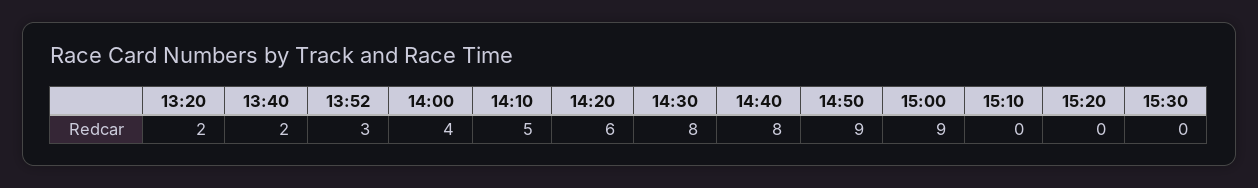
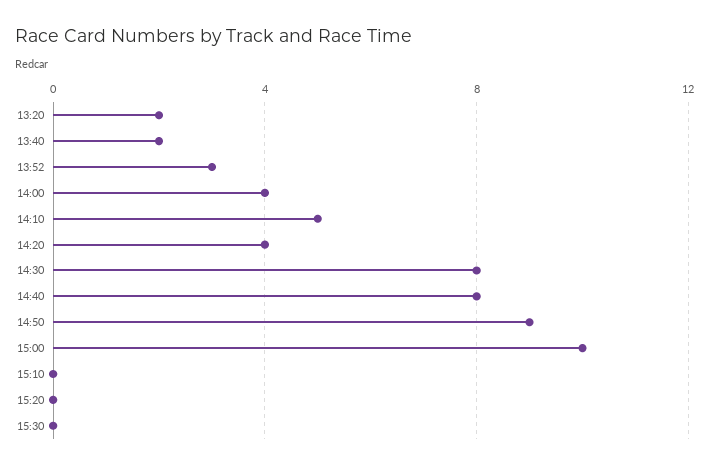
14:20: 6 -> 4
15:00: 9 -> 10

